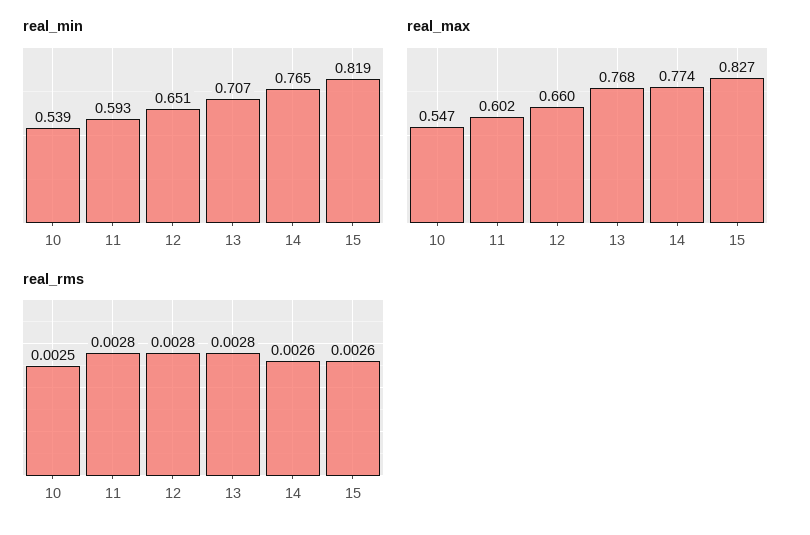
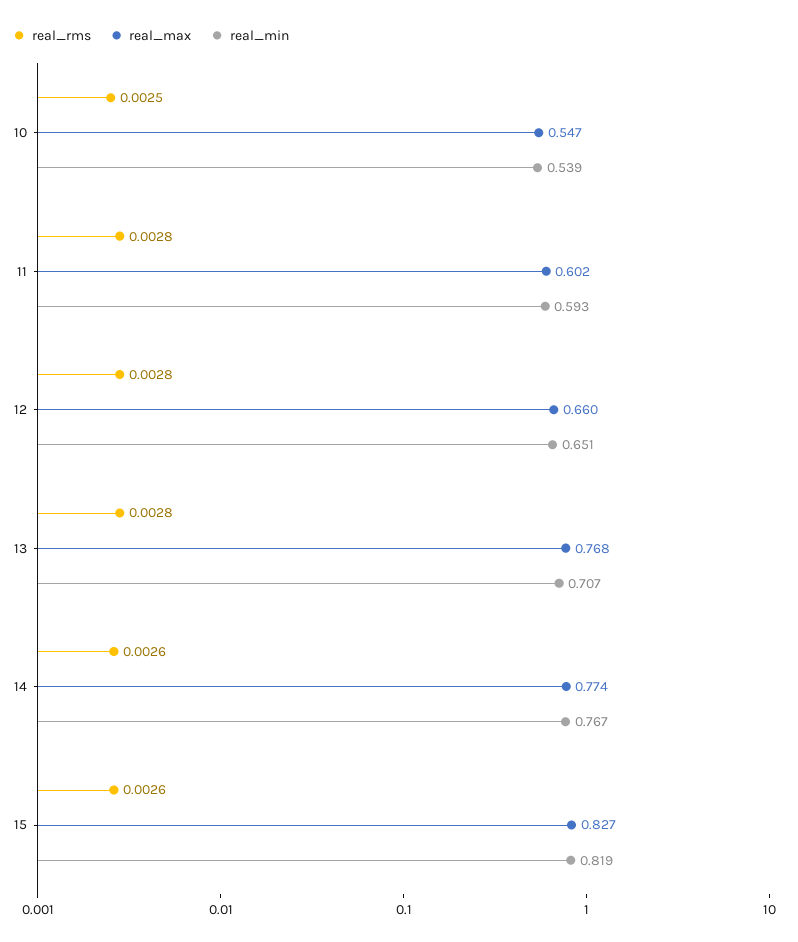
real_min, 14: 0.765 -> 0.767

